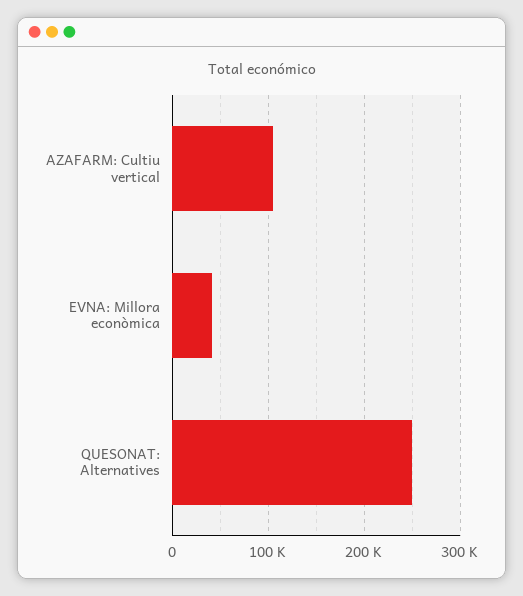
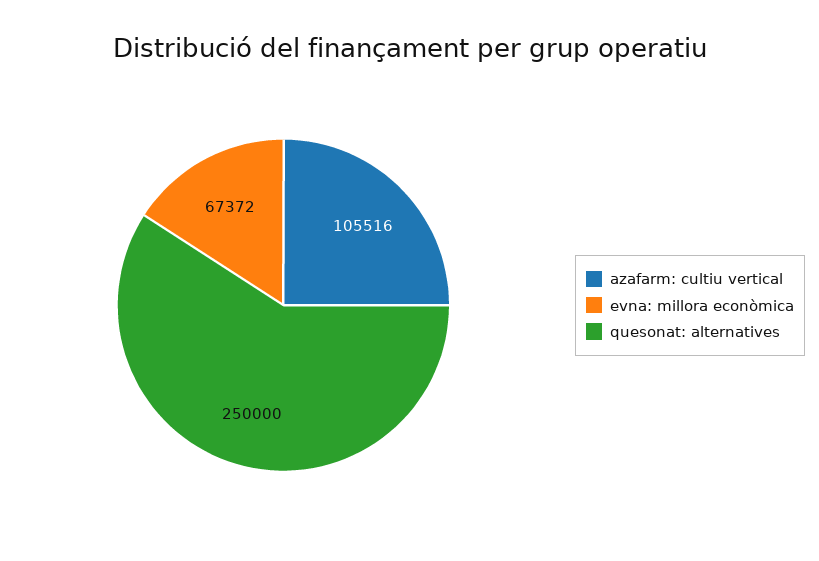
EVNA: Millora econòmica: 40000 -> 67372

